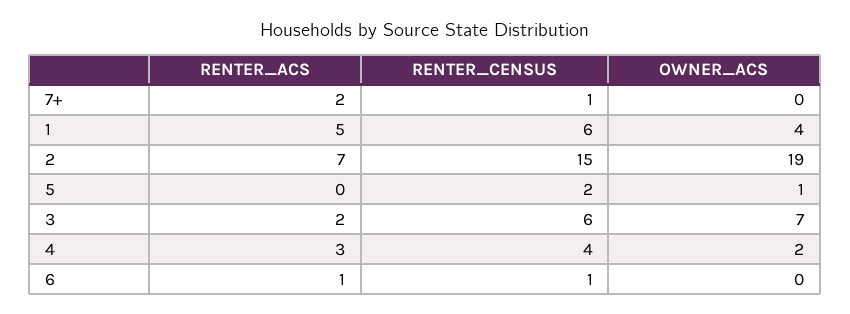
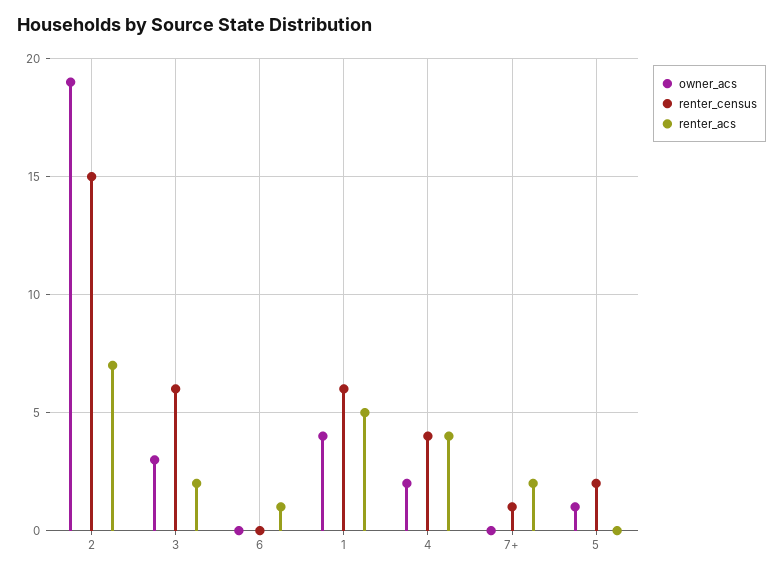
OWNER_ACS, 3: 7 -> 3
RENTER_ACS, 4: 3 -> 4
RENTER_CENSUS, 6: 1 -> 0

